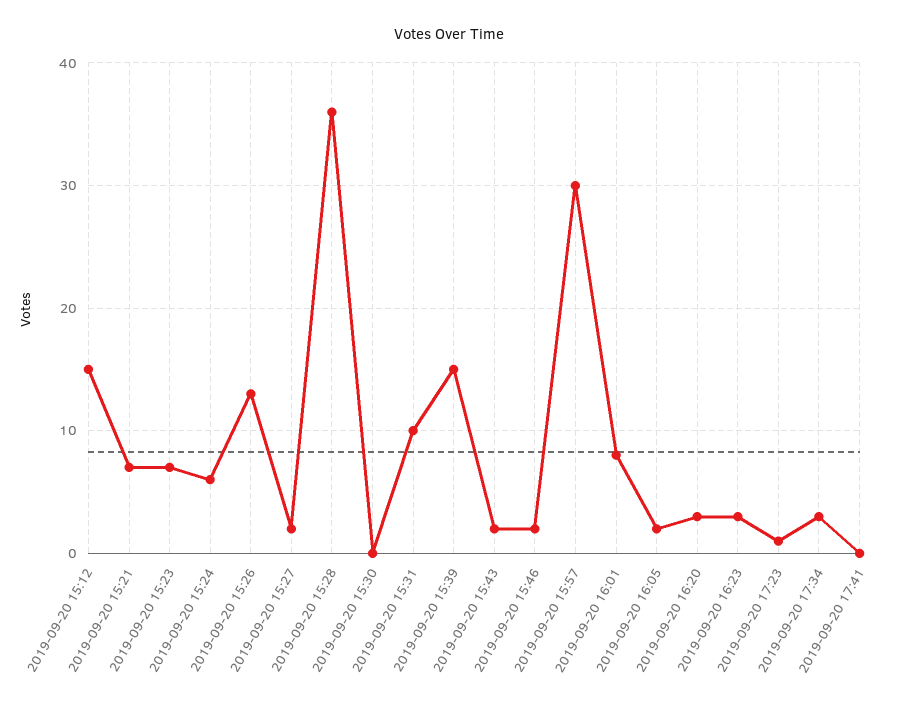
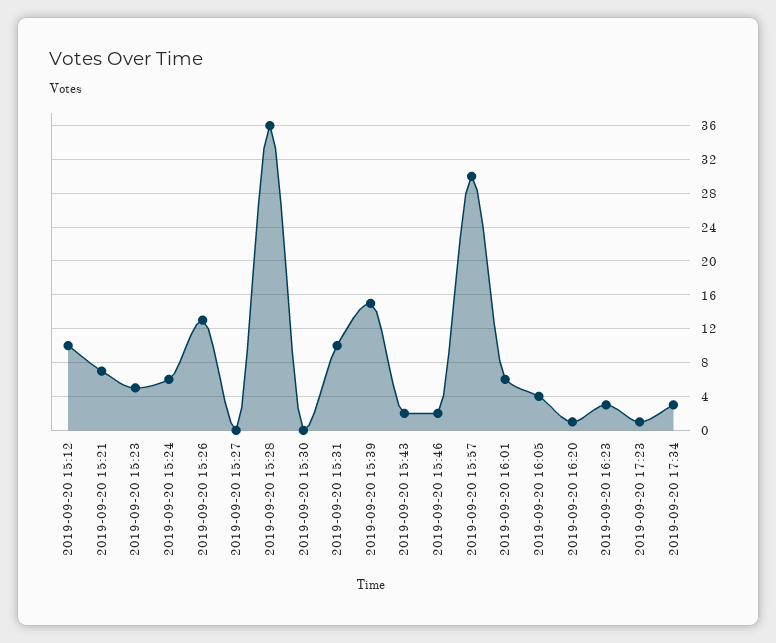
2019-09-20 15:12: 15 -> 10
2019-09-20 15:23: 7 -> 5
2019-09-20 15:27: 2 -> 0
2019-09-20 16:01: 8 -> 6
2019-09-20 16:05: 2 -> 4
2019-09-20 16:20: 3 -> 1
2019-09-20 17:41: 0 -> none

